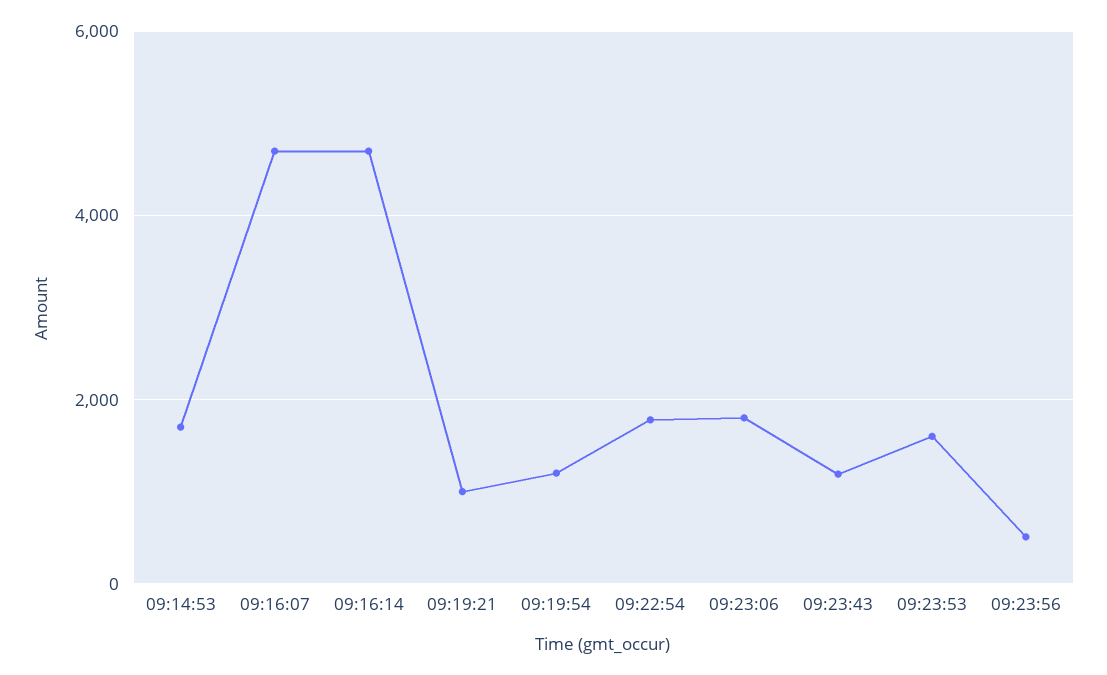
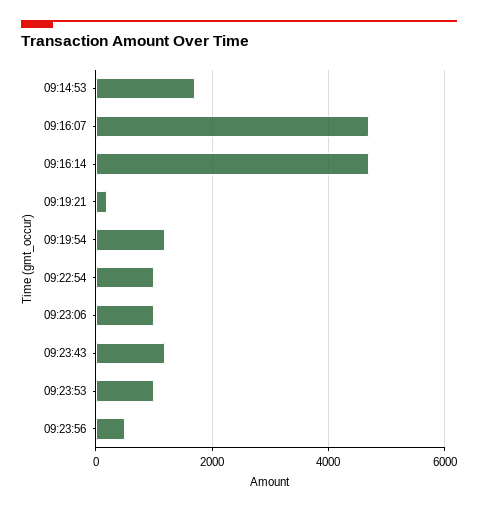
09:19:21: 1000 -> 200
09:22:54: 1800 -> 1000
09:23:06: 1800 -> 1000
09:23:53: 1600 -> 1000

